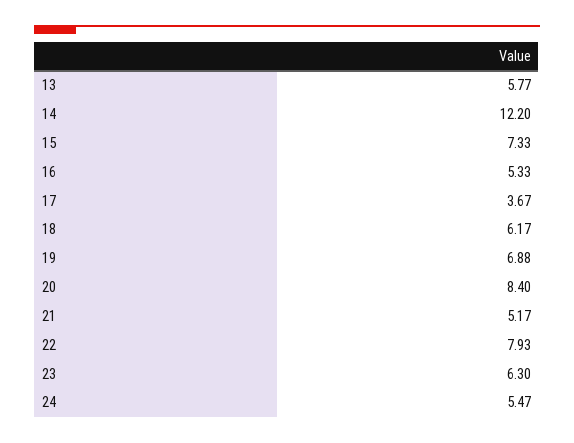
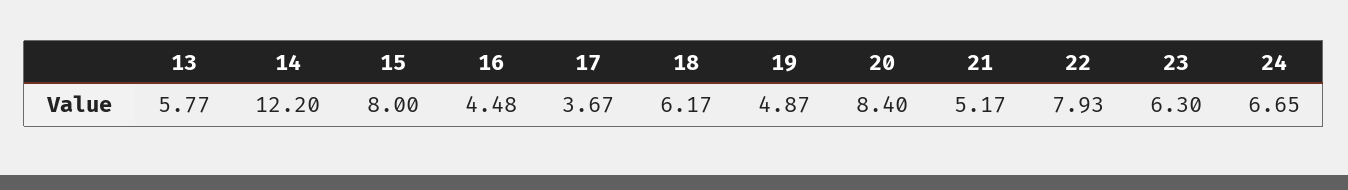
15: 7.33 -> 8
16: 5.33 -> 4.48
19: 6.88 -> 4.87
24: 5.47 -> 6.65

